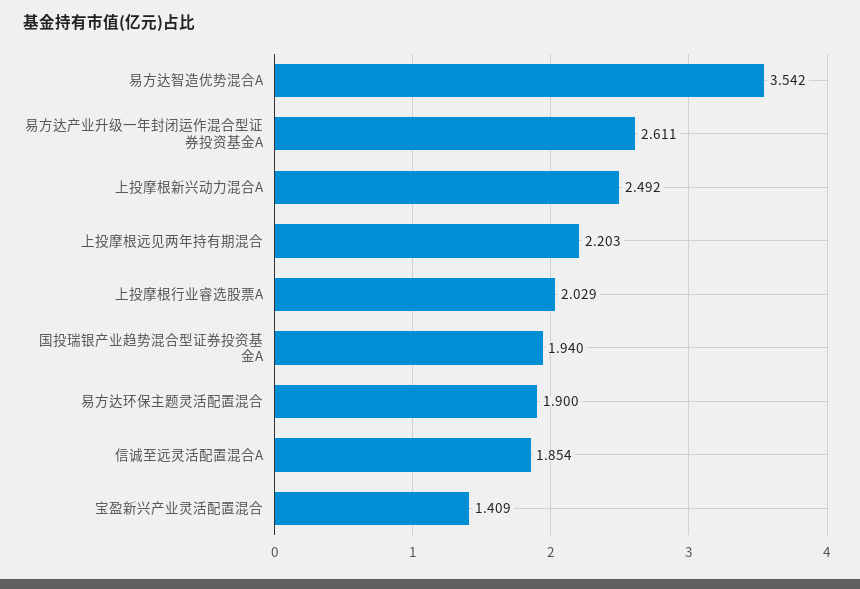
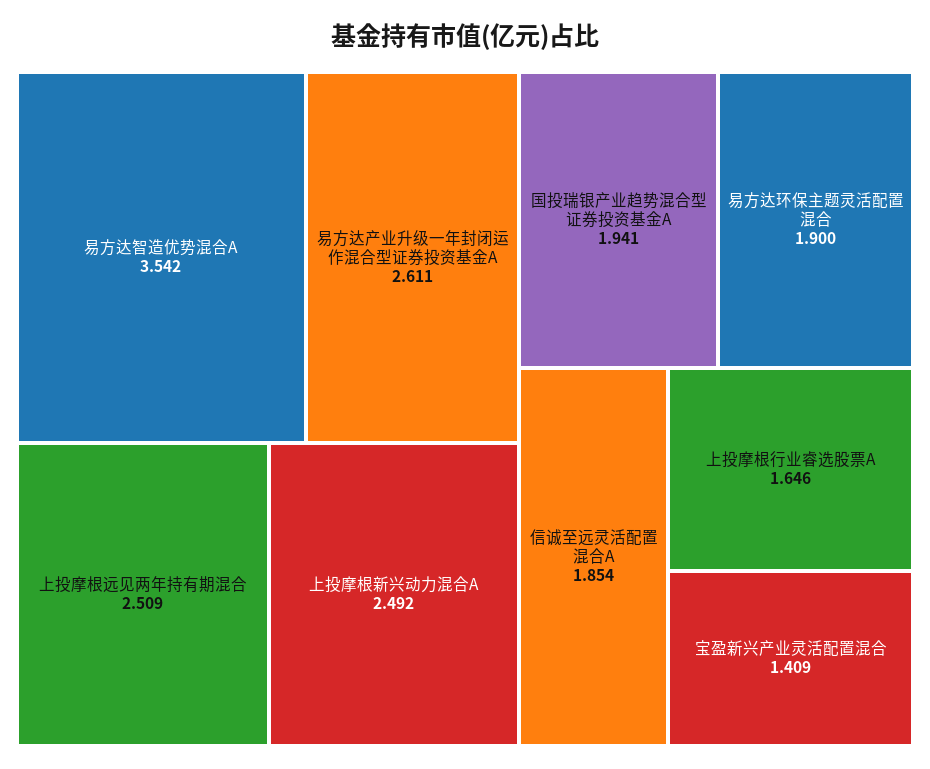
上投摩根远见两年持有期混合: 2.203 -> 2.509
上投摩根行业睿选股票A: 2.029 -> 1.646
国投瑞银产业趋势混合型证券投资基金A: 1.94 -> 1.941

